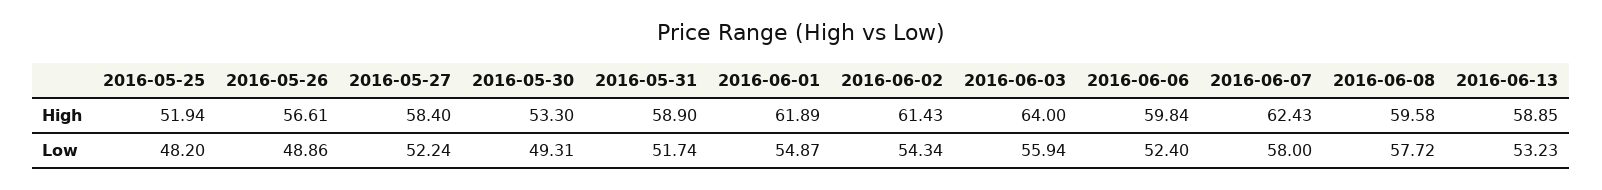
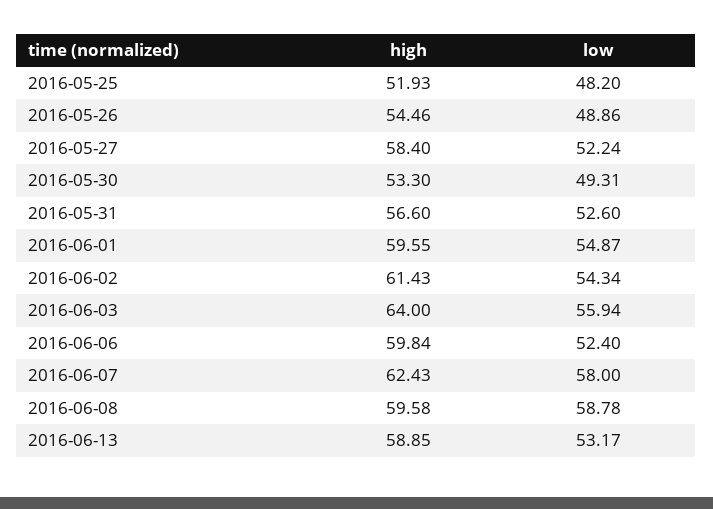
2016-05-25, High: 51.94 -> 51.93
2016-05-26, High: 56.61 -> 54.46
2016-05-31, High: 58.9 -> 56.6
2016-06-01, High: 61.89 -> 59.55
2016-05-31, Low: 51.74 -> 52.6
2016-06-08, Low: 57.72 -> 58.78
2016-06-13, Low: 53.23 -> 53.17

